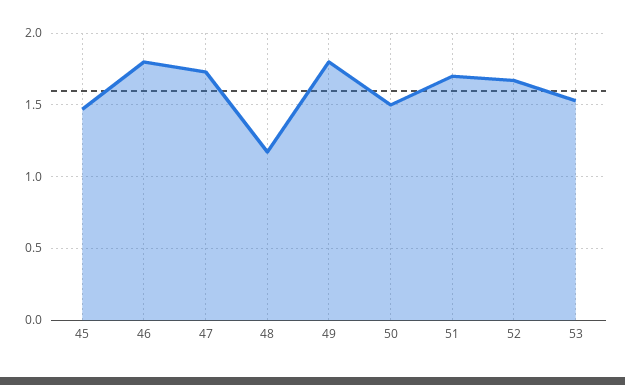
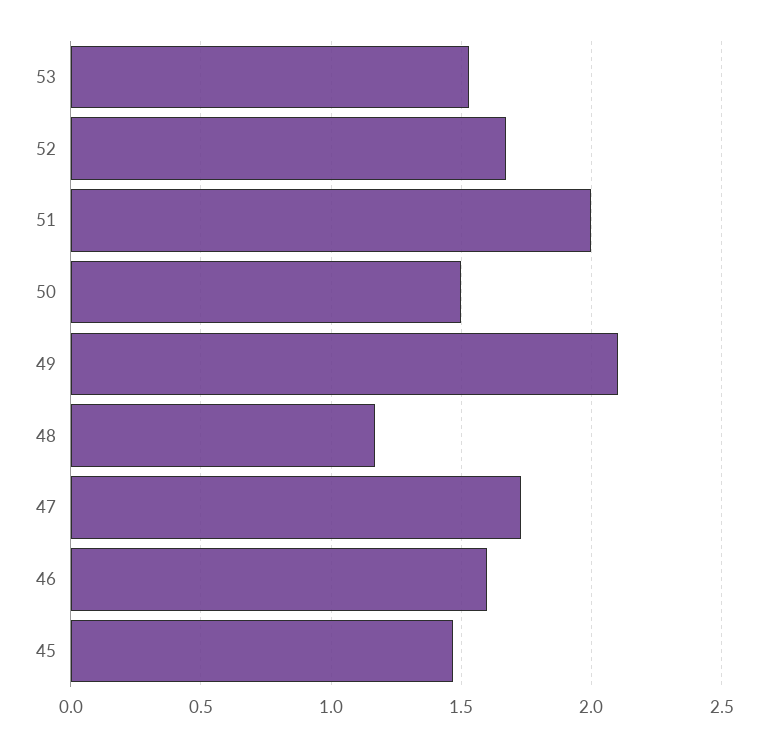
46: 1.8 -> 1.6
49: 1.8 -> 2.1
51: 1.7 -> 2

